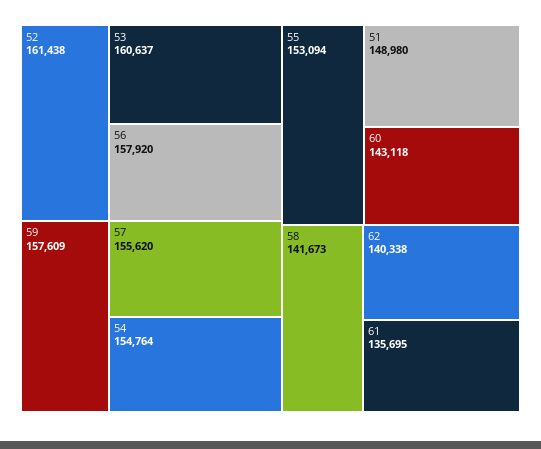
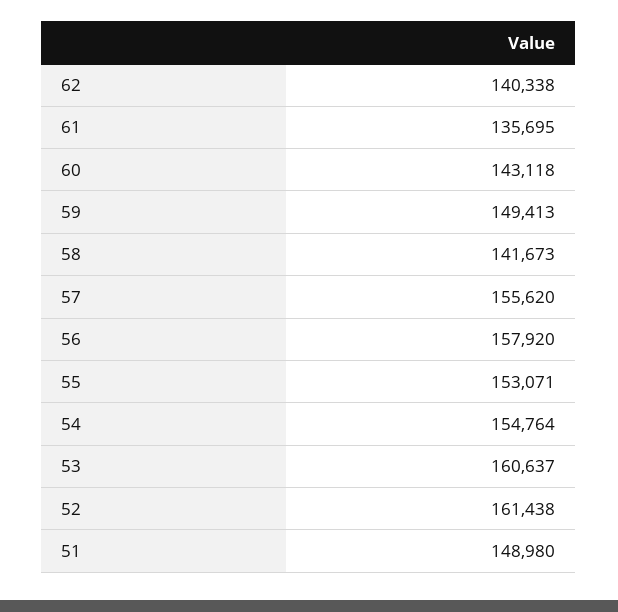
59: 157609 -> 149413
55: 153094 -> 153071

